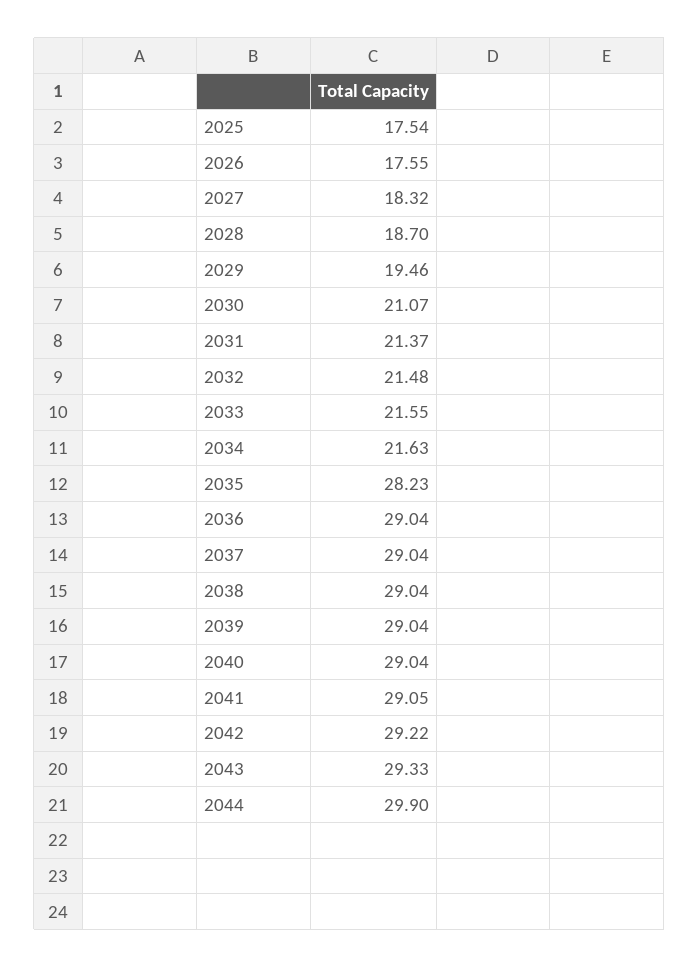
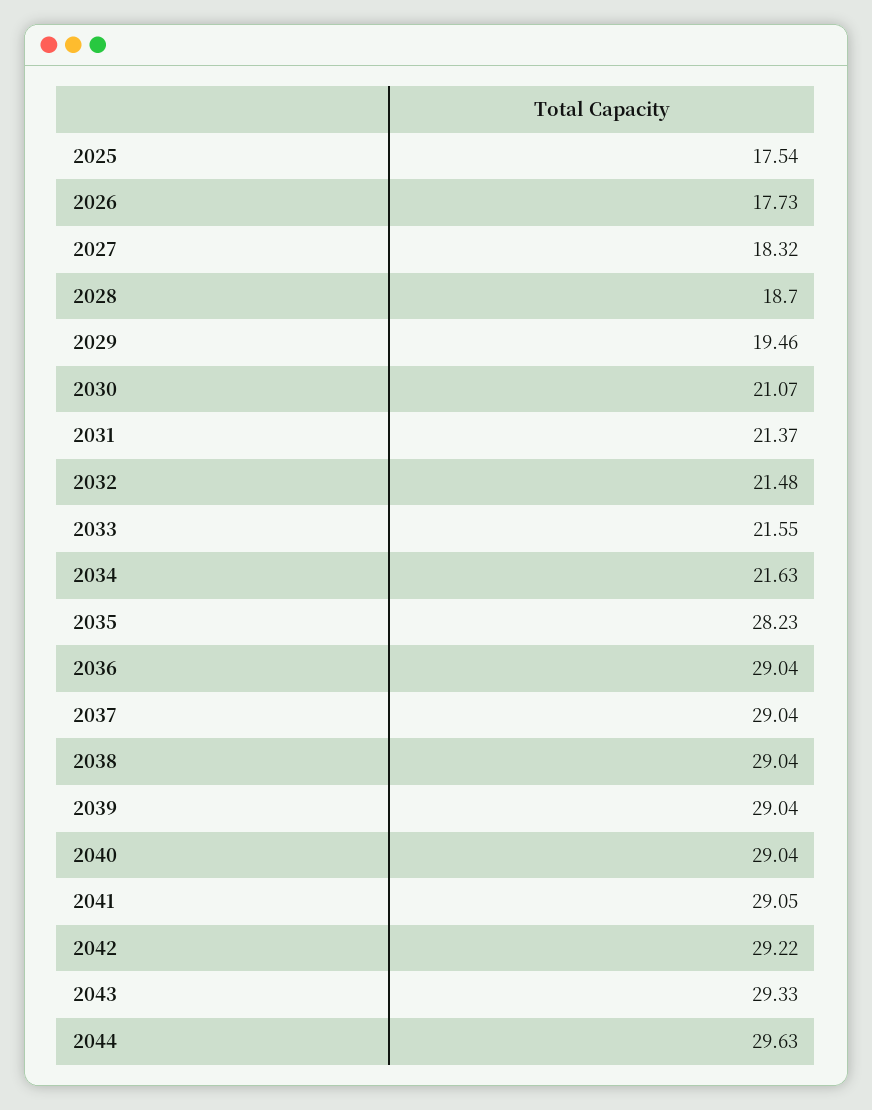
2026: 17.55 -> 17.73
2044: 29.9 -> 29.63

